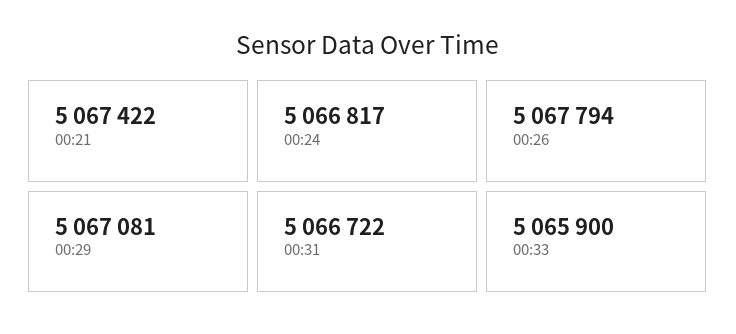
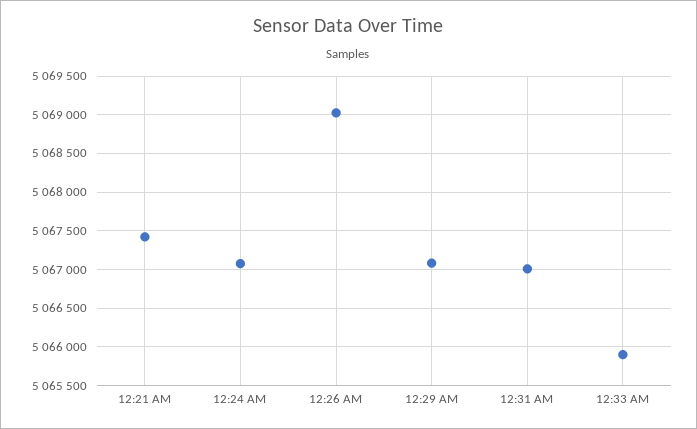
00:24: 5066817 -> 5067100
00:26: 5067794 -> 5069000
00:31: 5066722 -> 5067000

